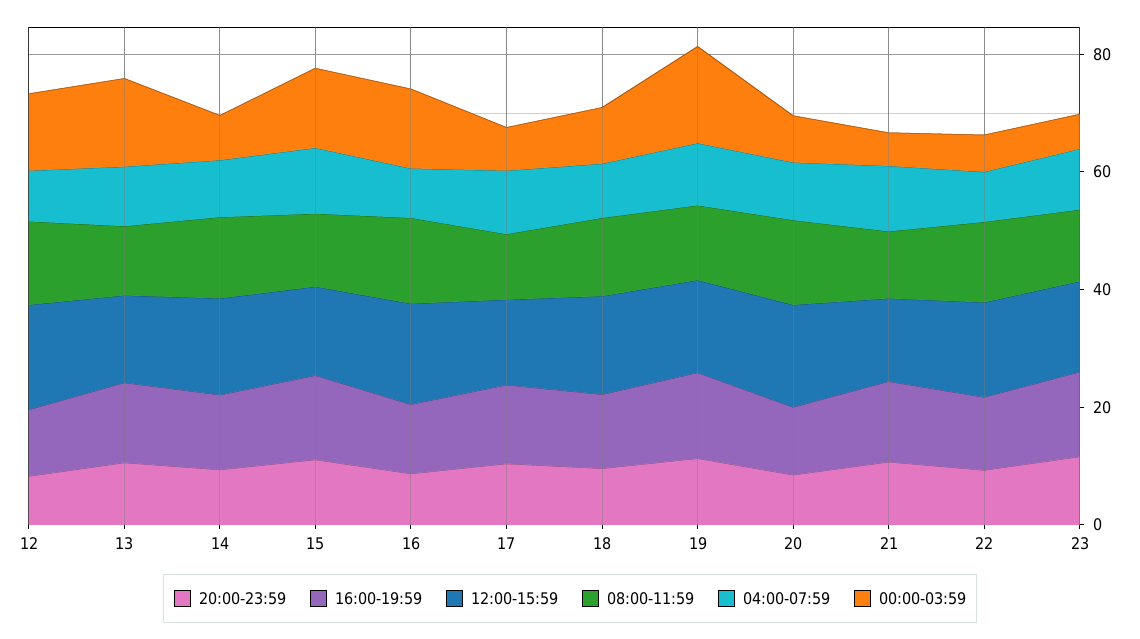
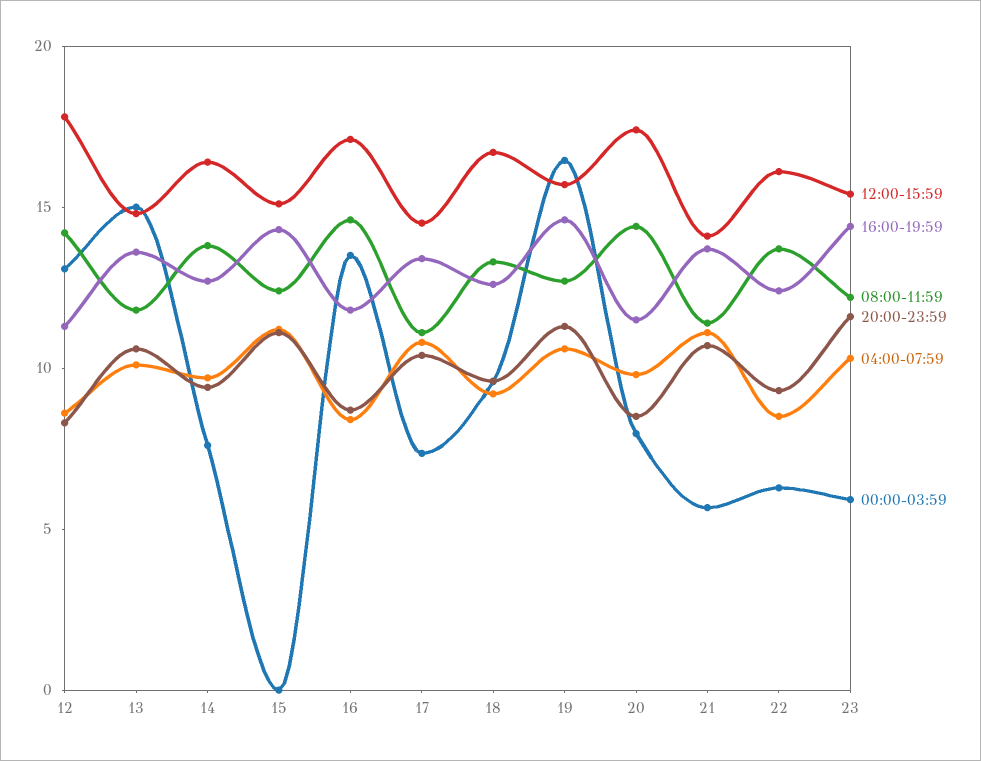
00:00-03:59, 15: 15 -> 0

